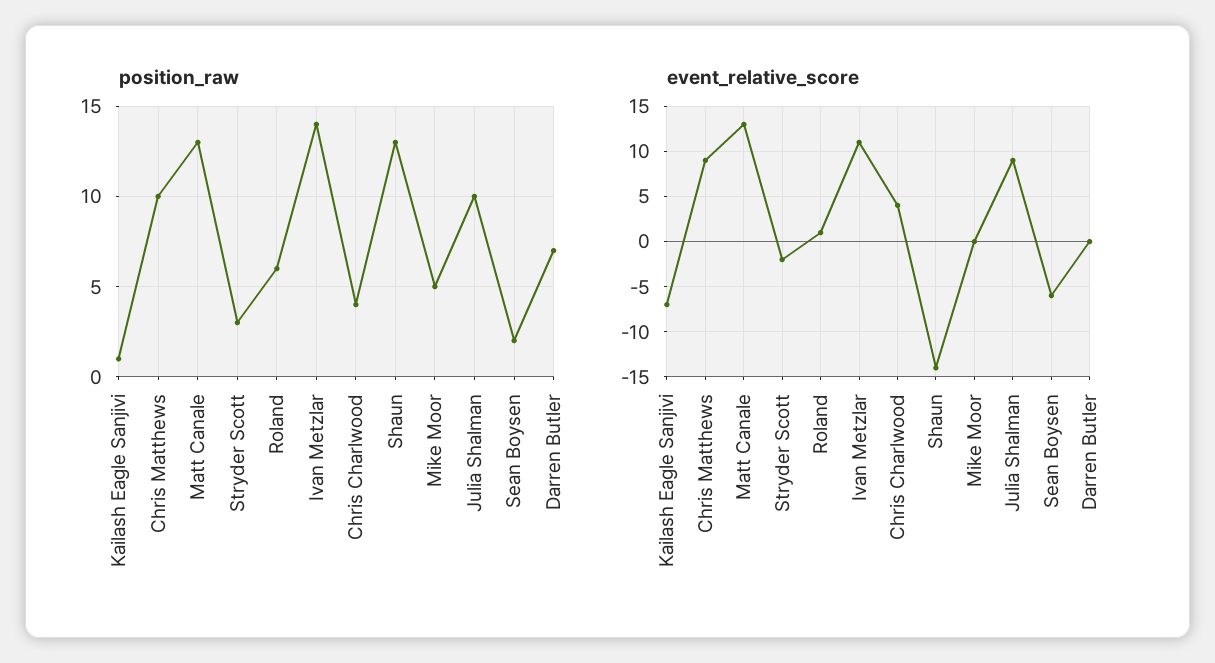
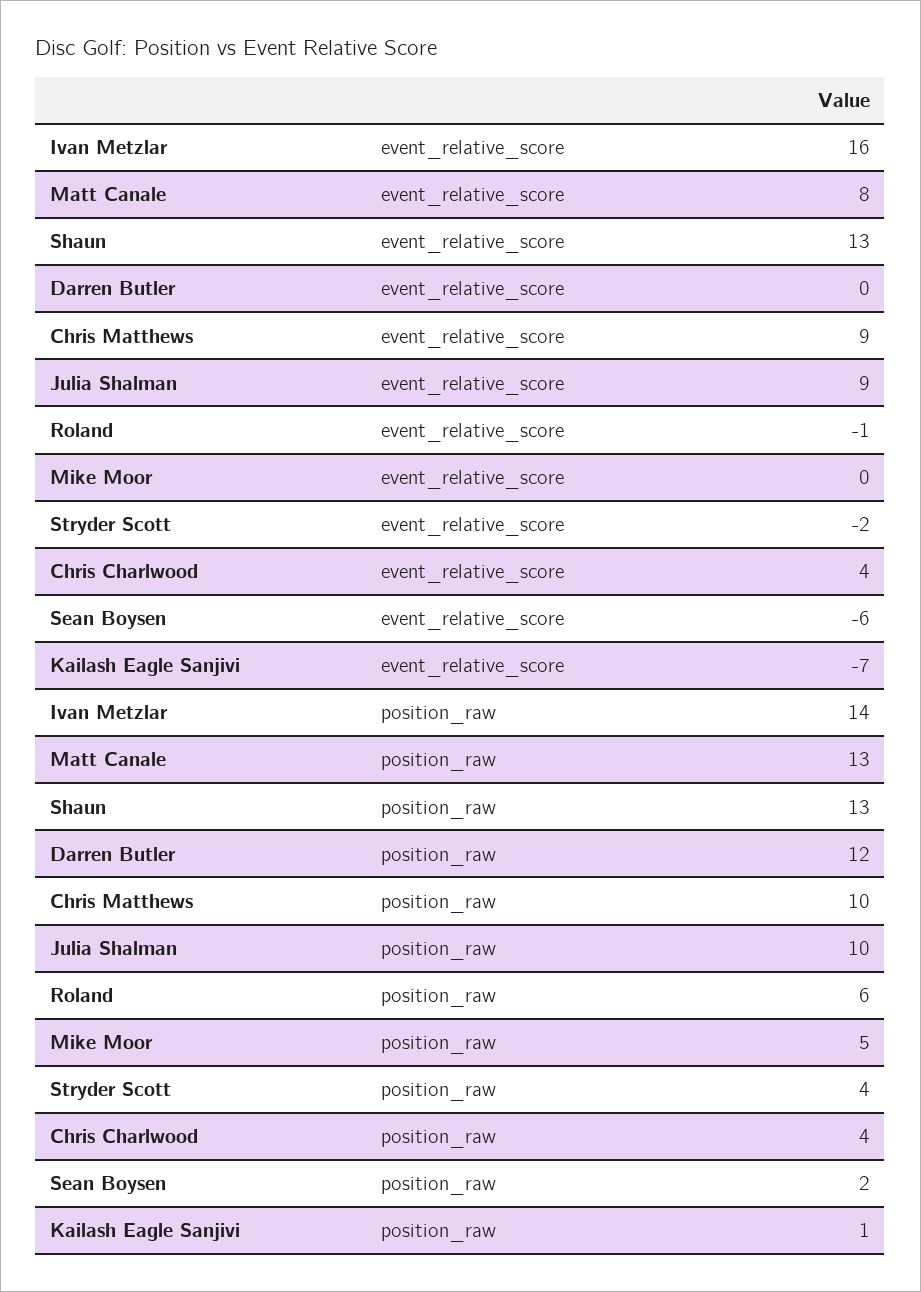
position_raw, Stryder Scott: 3 -> 4
position_raw, Darren Butler: 7 -> 12
event_relative_score, Matt Canale: 13 -> 8
event_relative_score, Roland: 1 -> -1
event_relative_score, Ivan Metzlar: 11 -> 16
event_relative_score, Shaun: -14 -> 13

